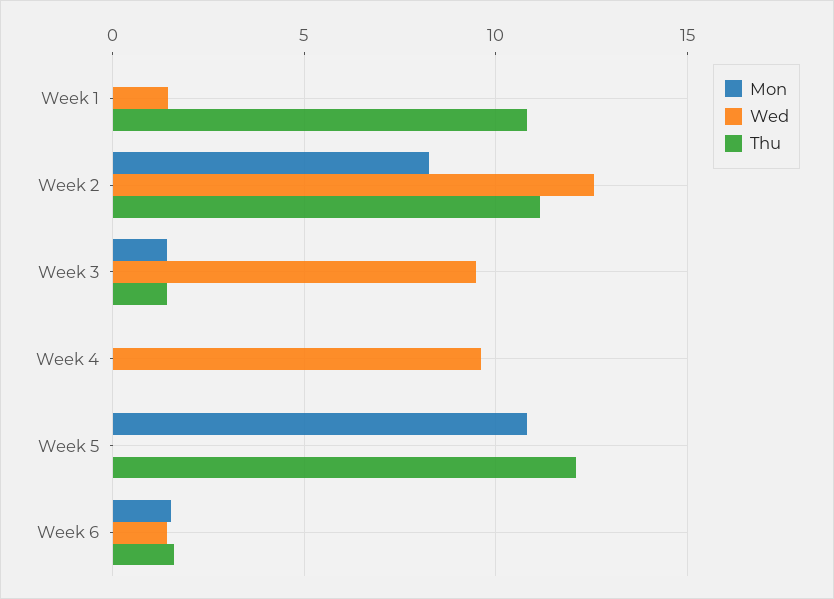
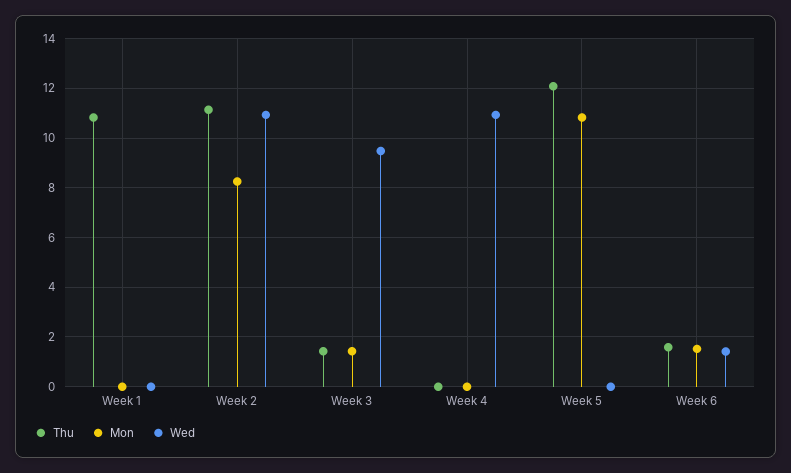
Wed, Week 1: 1.5 -> 0
Wed, Week 2: 12.5 -> 11
Wed, Week 4: 9.5 -> 11

